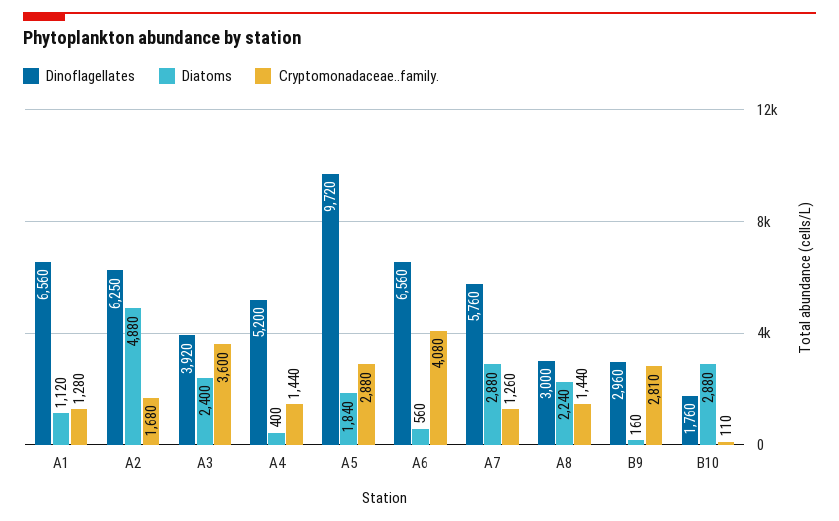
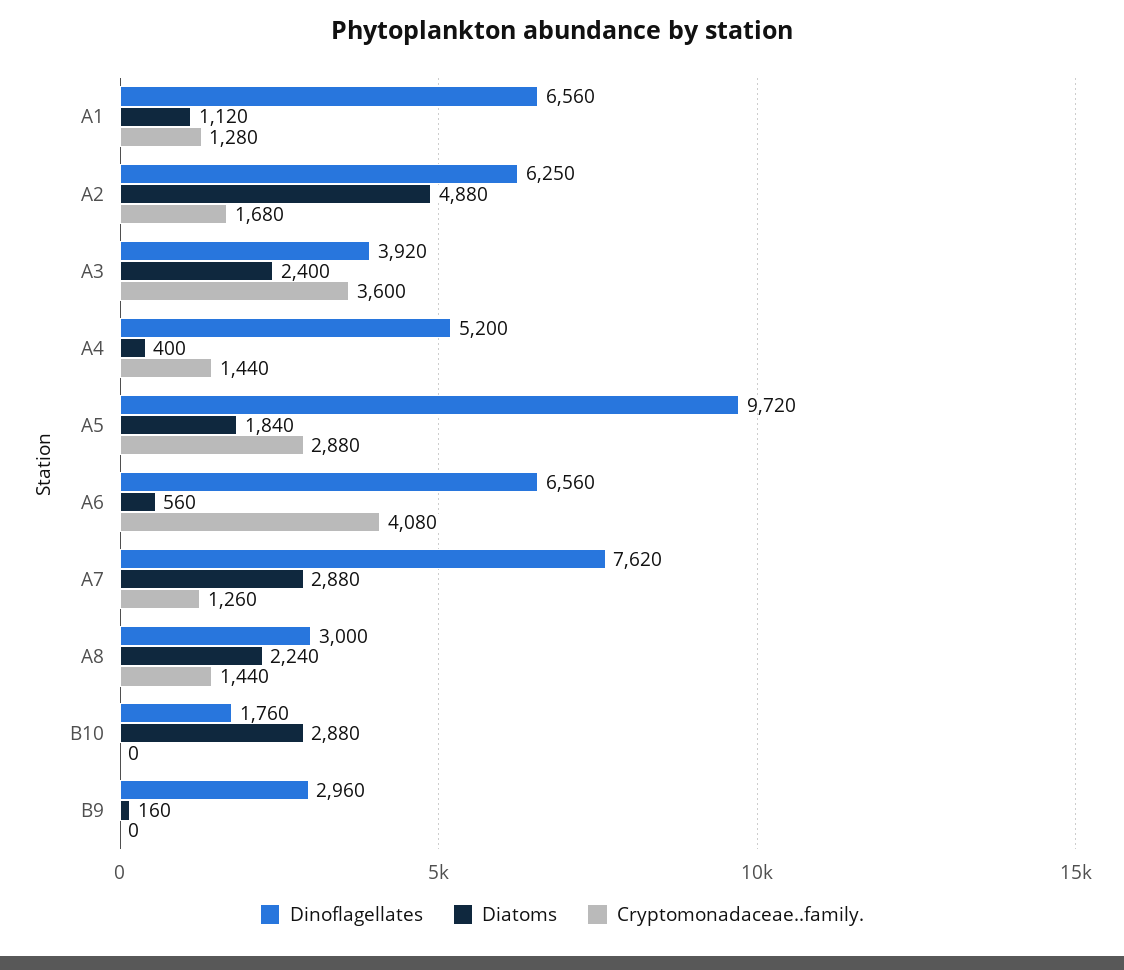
Dinoflagellates, A7: 5760 -> 7620
Cryptomonadaceae..family., B9: 2810 -> 0
Cryptomonadaceae..family., B10: 110 -> 0

